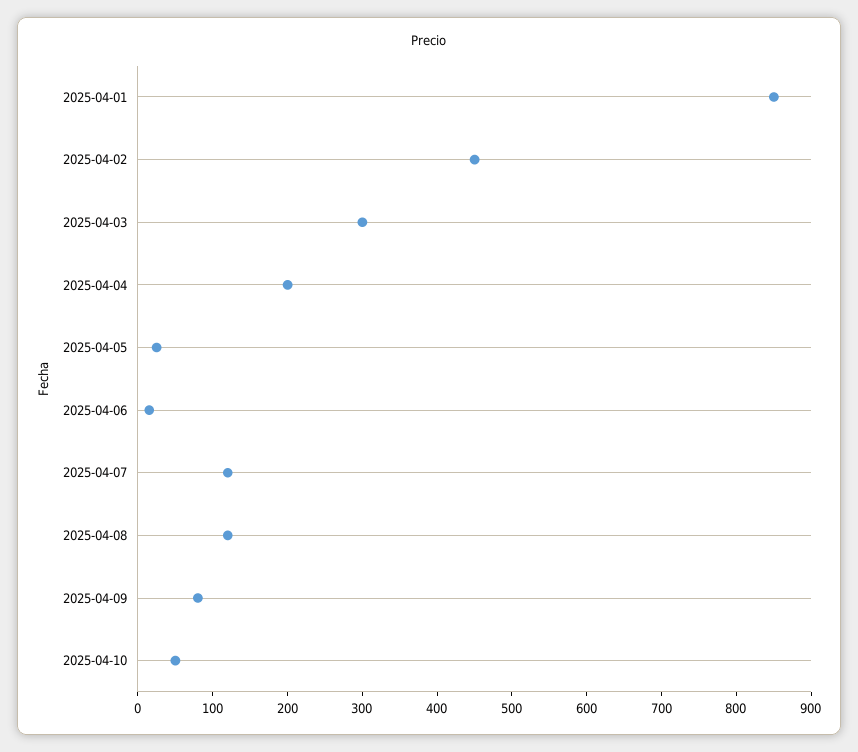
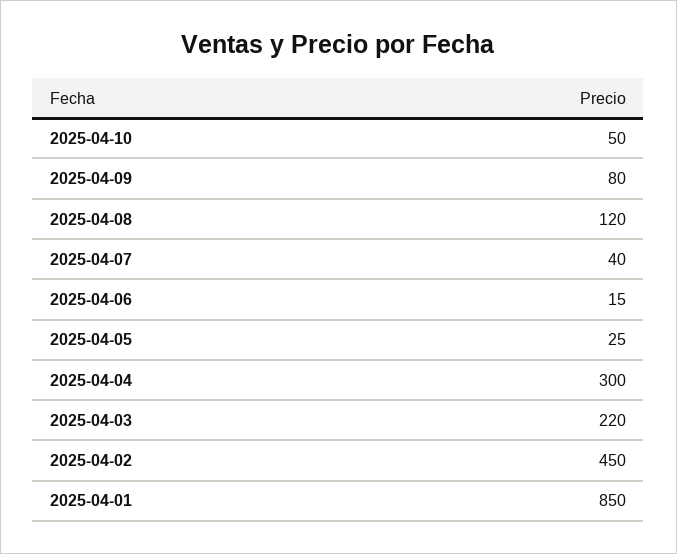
2025-04-03: 300 -> 220
2025-04-04: 200 -> 300
2025-04-07: 120 -> 40

